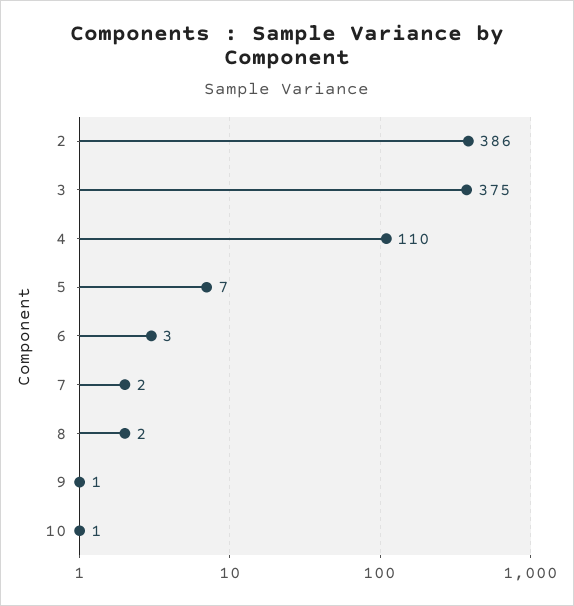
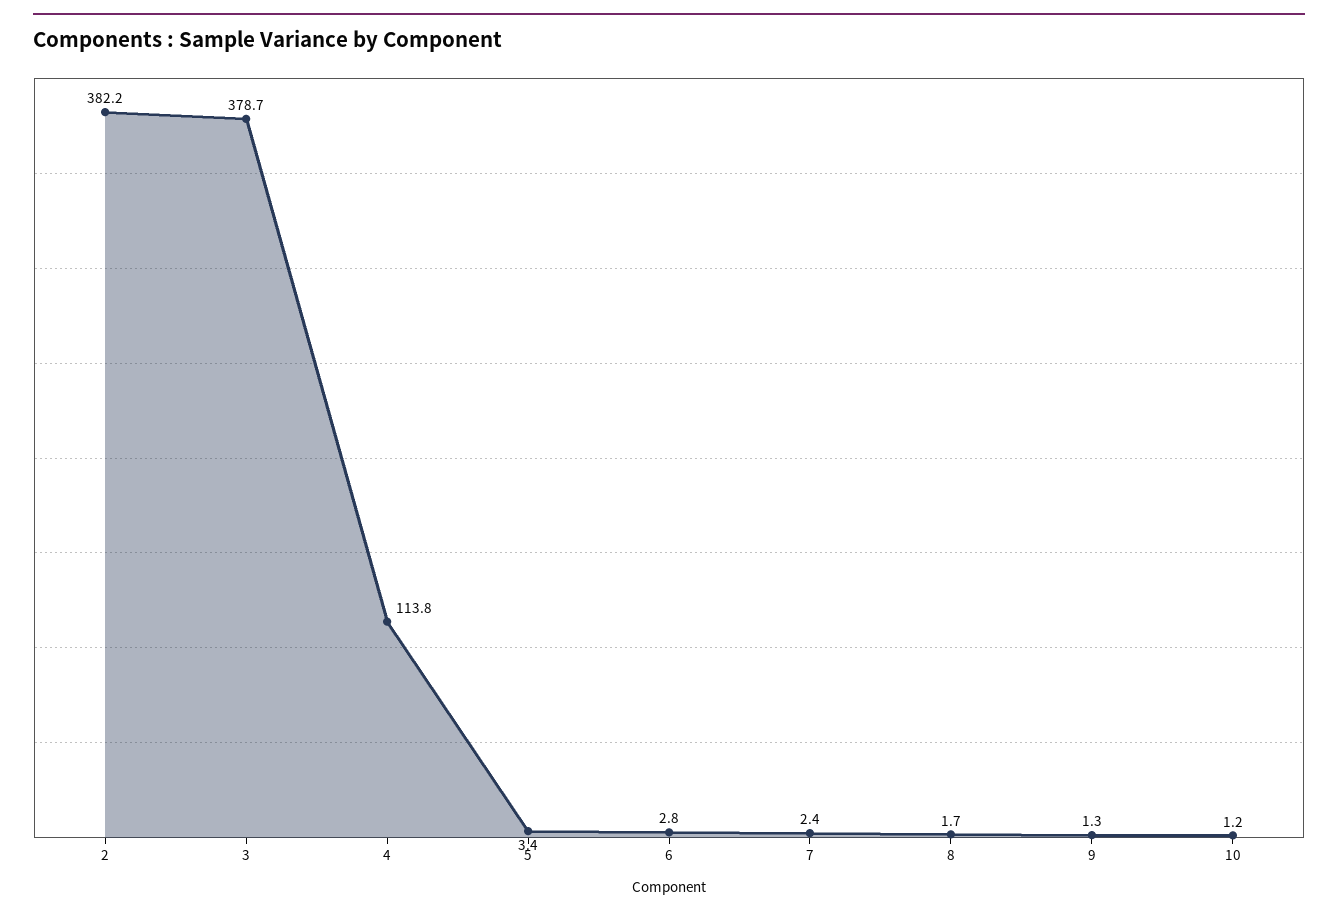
2: 386 -> 382.2
3: 375 -> 378.7
4: 110 -> 113.8
5: 7 -> 3.4

